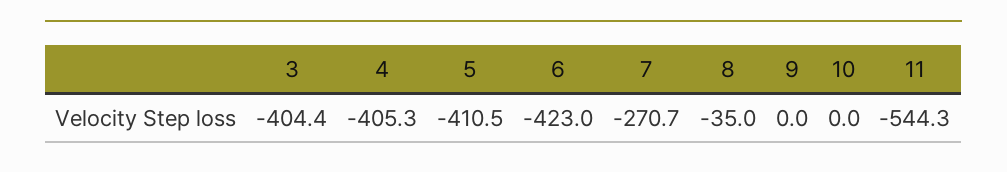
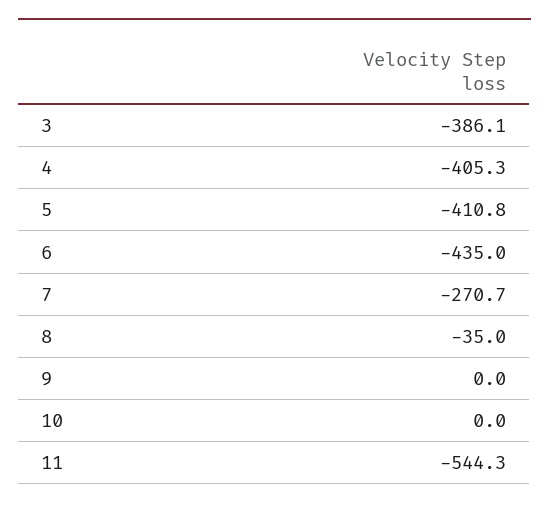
3: -404.4 -> -386.1
5: -410.5 -> -410.8
6: -423 -> -435

